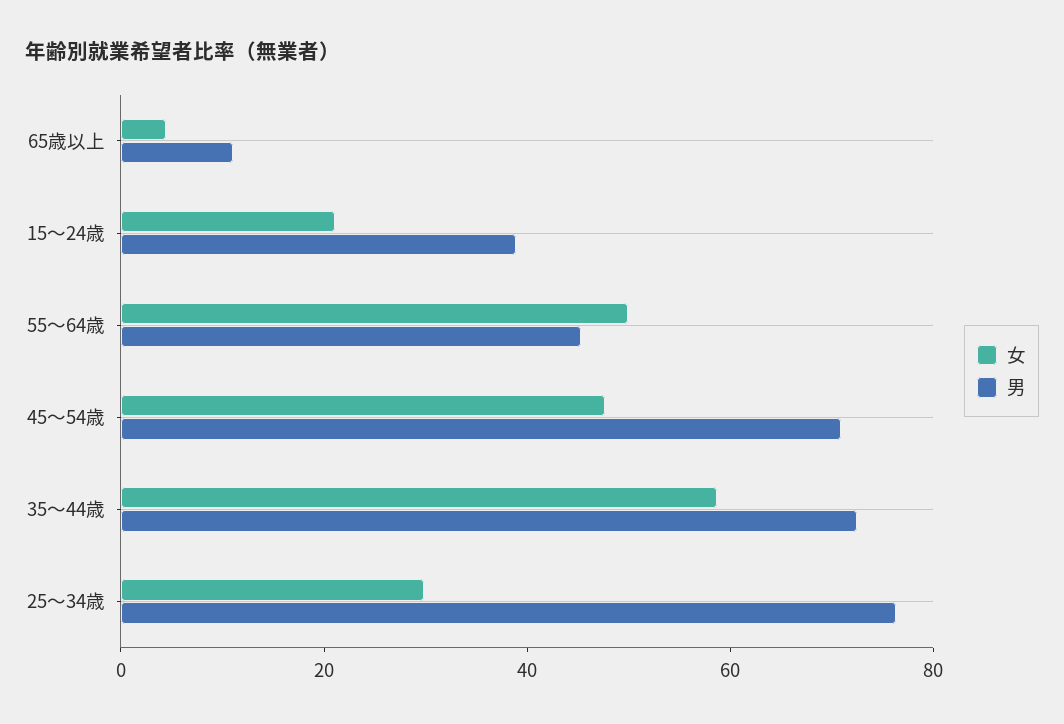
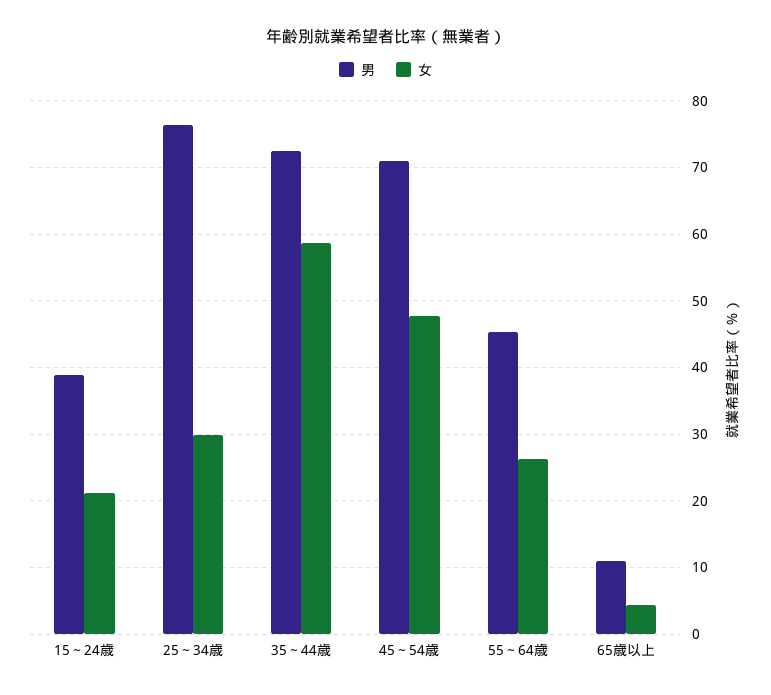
女, 55～64歳: 50 -> 26

